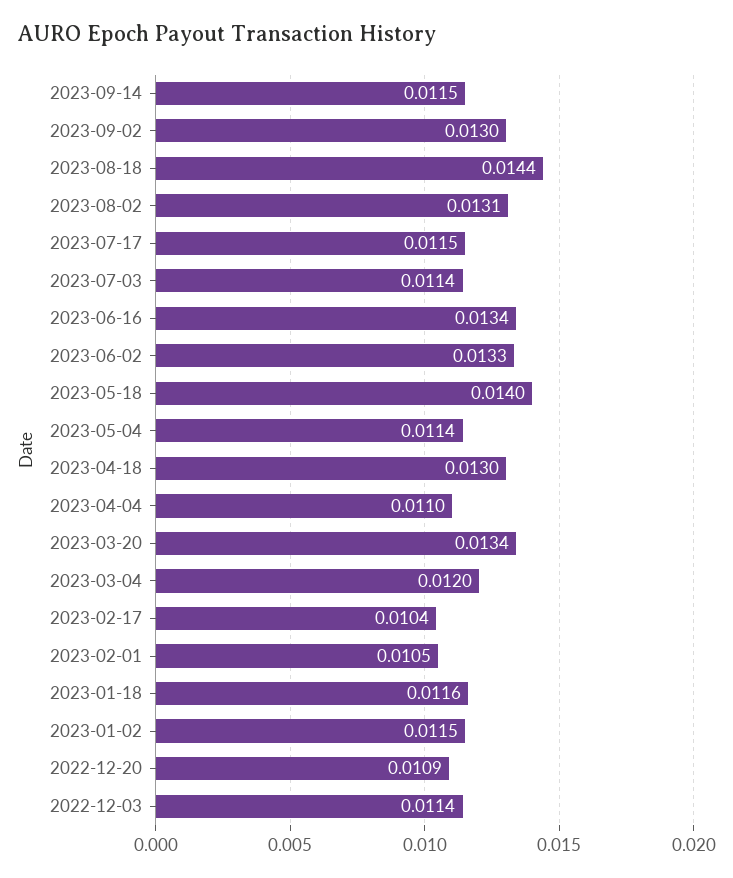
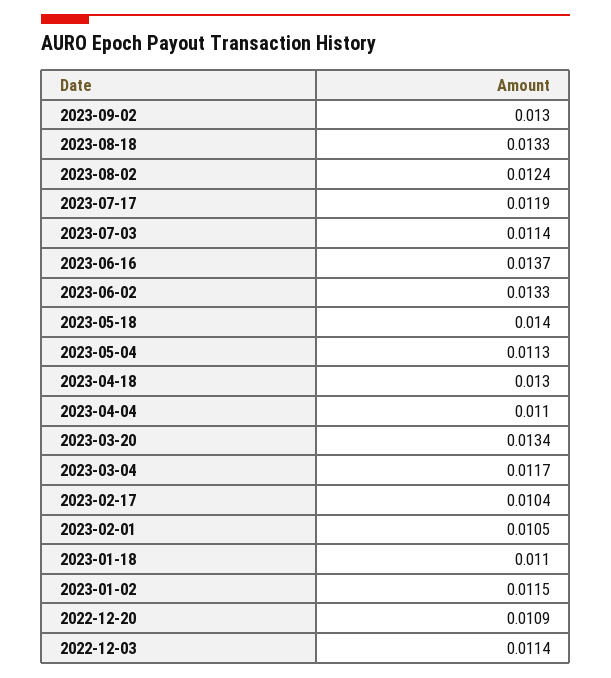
2023-09-14: 0.0115 -> none
2023-08-18: 0.0144 -> 0.0133
2023-08-02: 0.0131 -> 0.0124
2023-07-17: 0.0115 -> 0.0119
2023-06-16: 0.0134 -> 0.0137
2023-05-04: 0.0114 -> 0.0113
2023-03-04: 0.012 -> 0.0117
2023-01-18: 0.0116 -> 0.011

